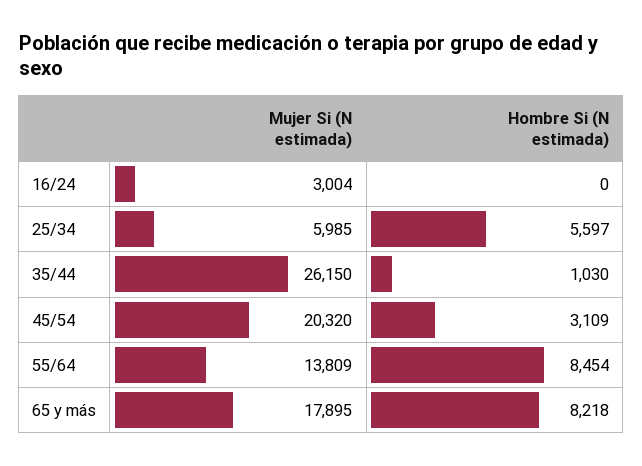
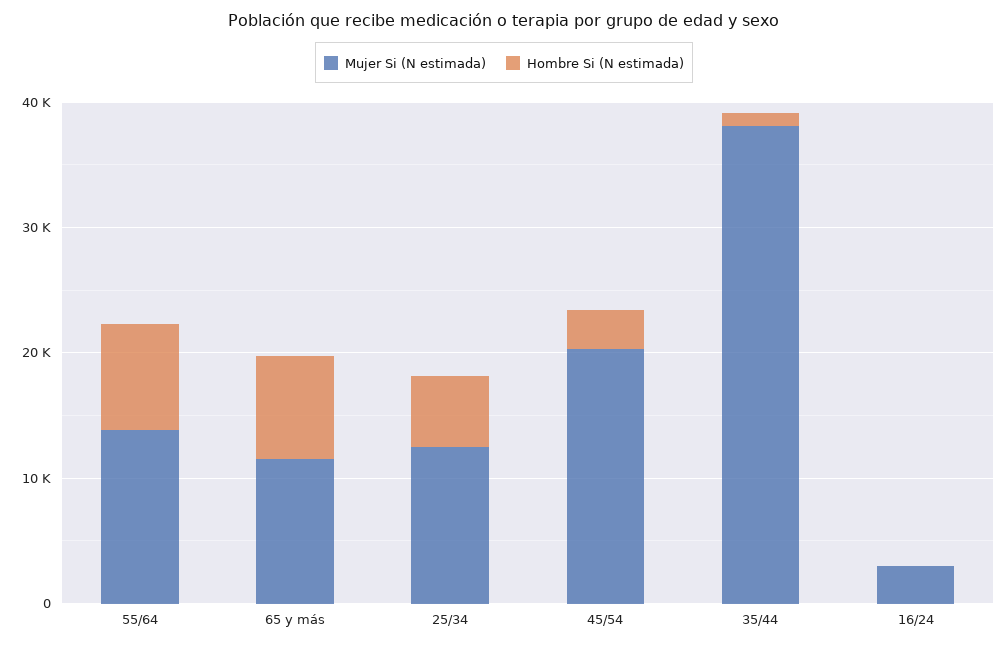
Mujer Si (N estimada), 25/34: 5985 -> 12000
Mujer Si (N estimada), 35/44: 26150 -> 38000
Mujer Si (N estimada), 65 y más: 17895 -> 12000

